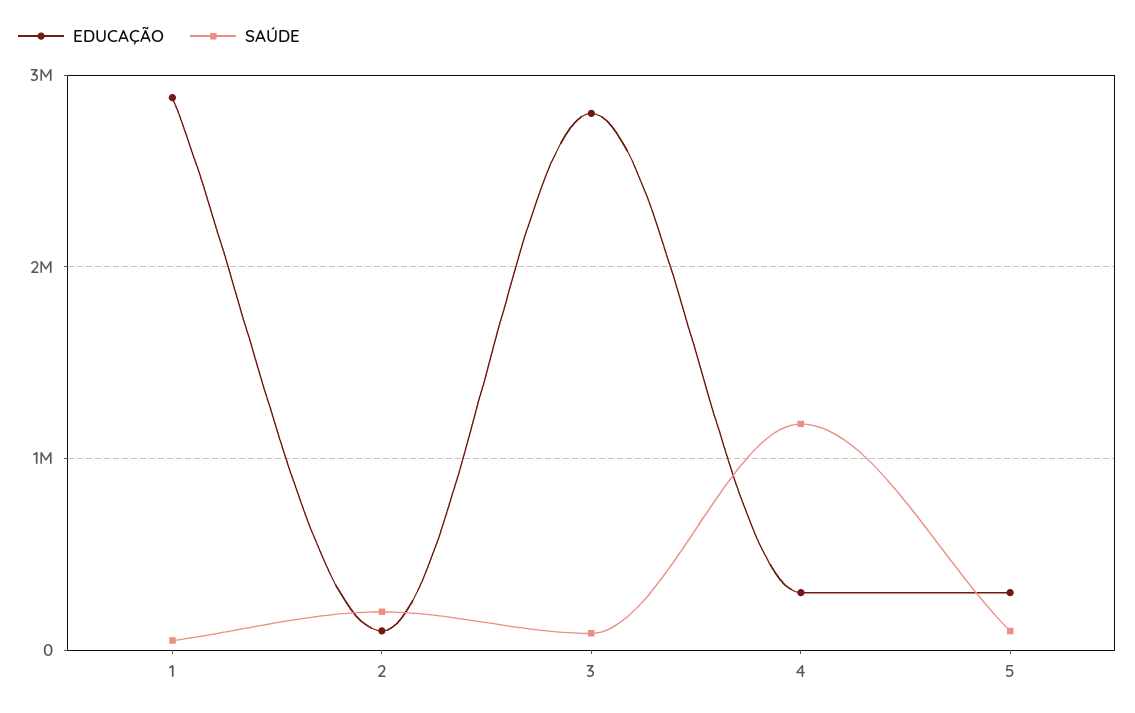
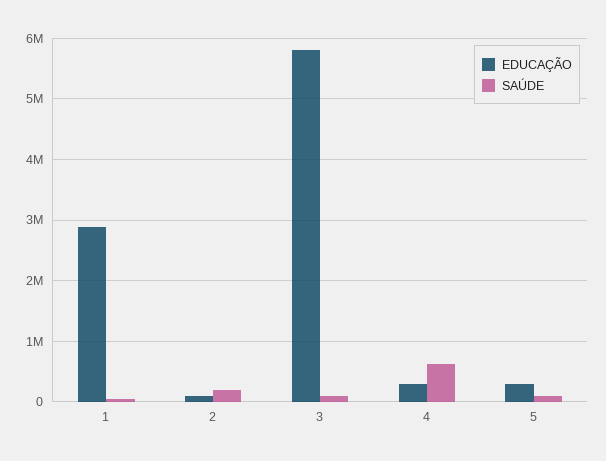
EDUCAÇÃO, 3: 2800000 -> 5800000
SAÚDE, 4: 1200000 -> 600000

